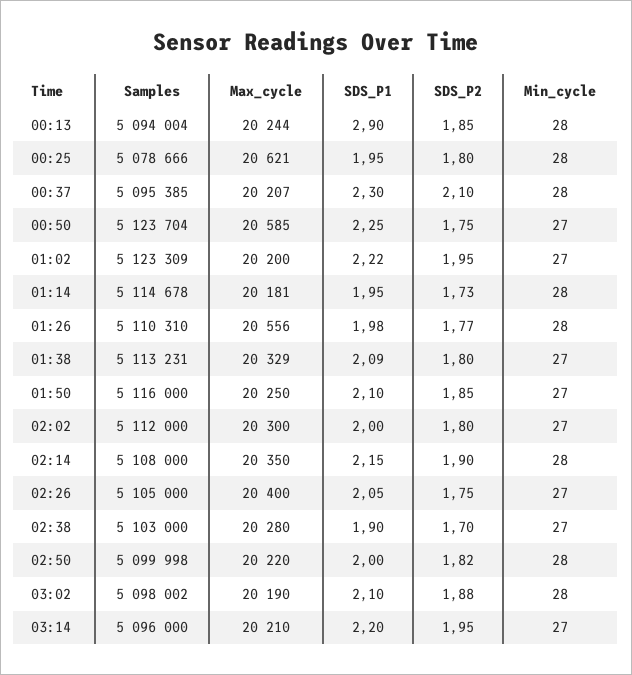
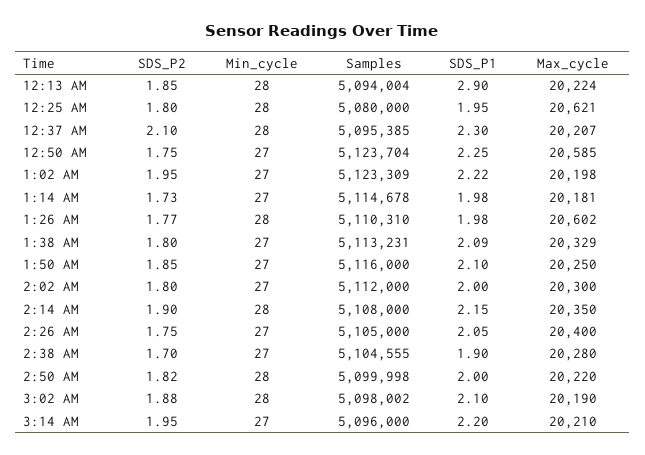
Max_cycle, 00:13: 20244 -> 20224
Samples, 00:25: 5078666 -> 5080000
Max_cycle, 01:02: 20200 -> 20198
SDS_P1, 01:14: 1.95 -> 1.98
Min_cycle, 01:14: 28 -> 27
Max_cycle, 01:26: 20556 -> 20602
Samples, 02:38: 5103000 -> 5104555

